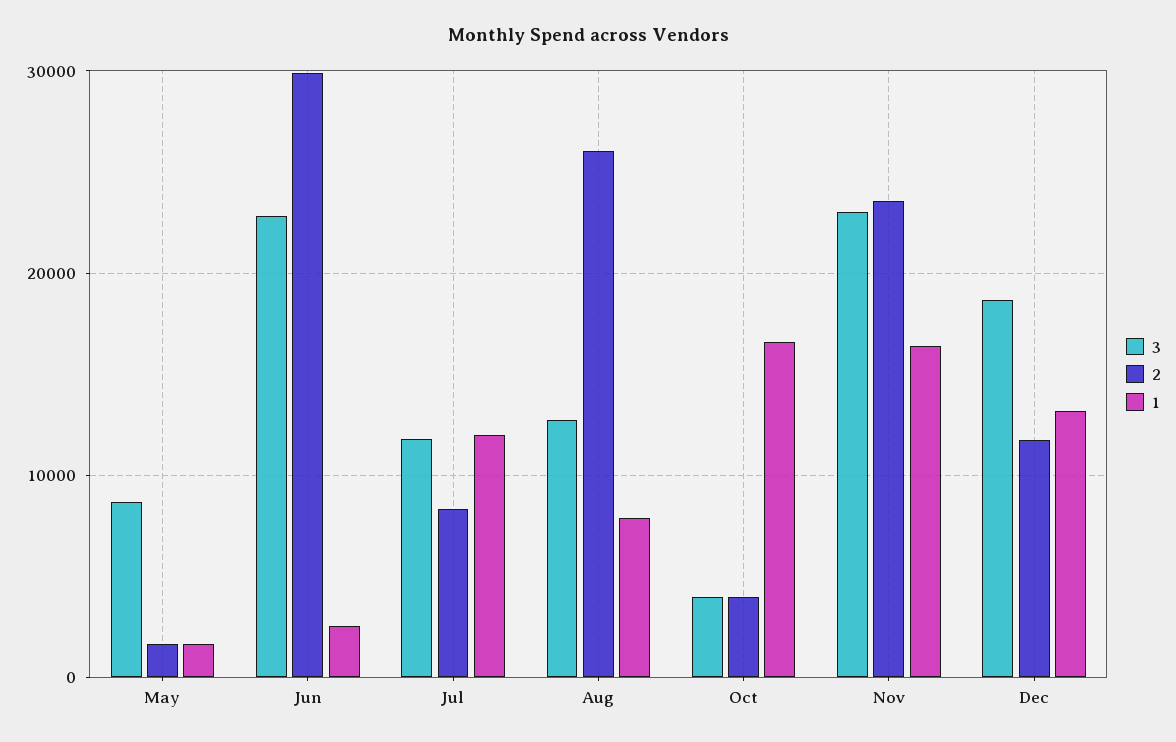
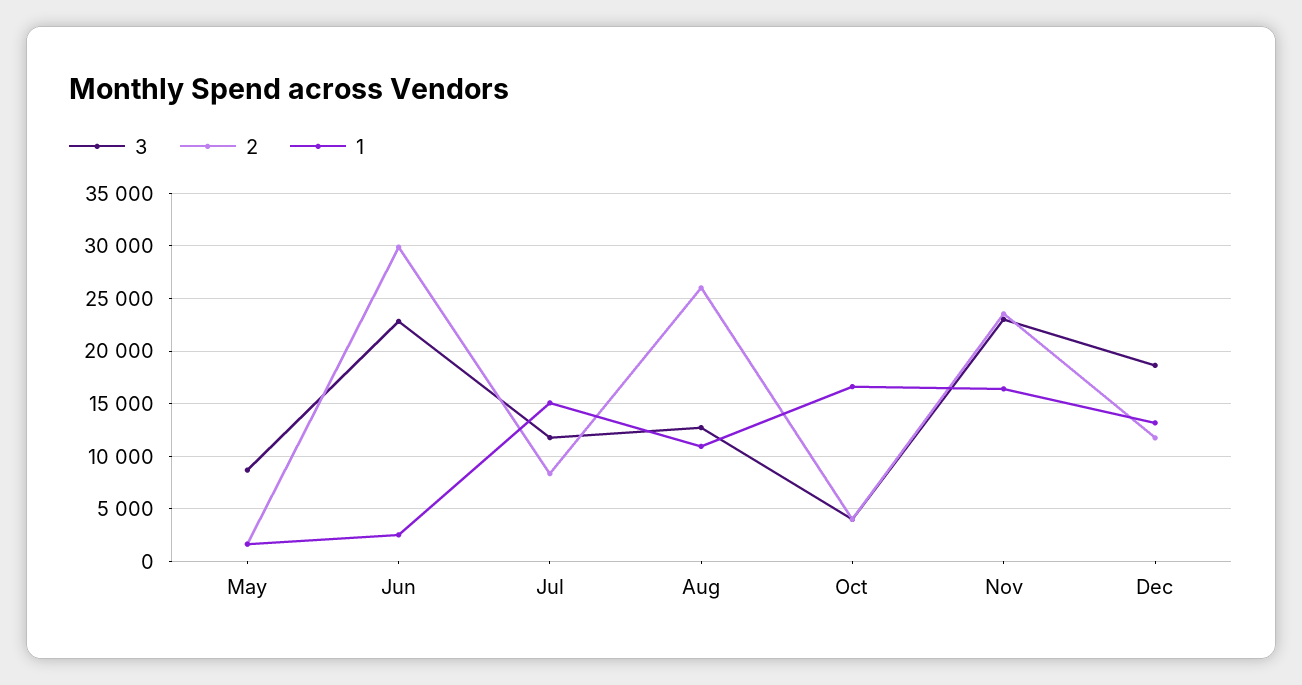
1, Jul: 12000 -> 15000
1, Aug: 8000 -> 11000

